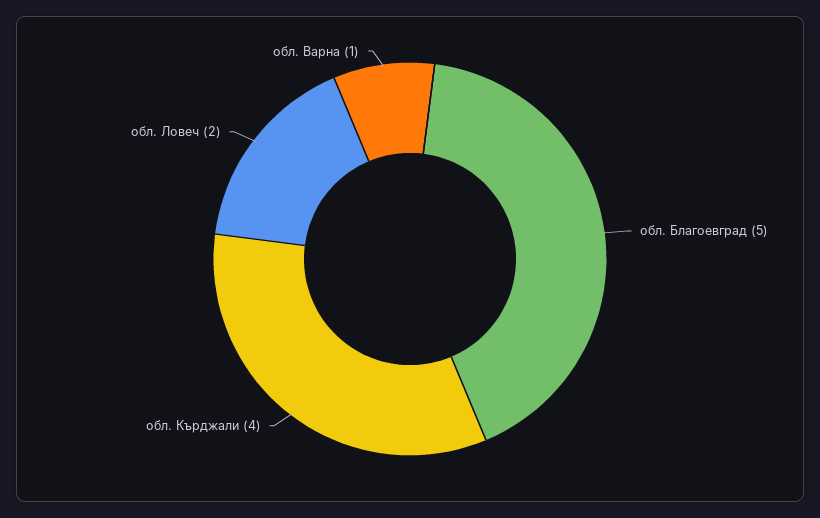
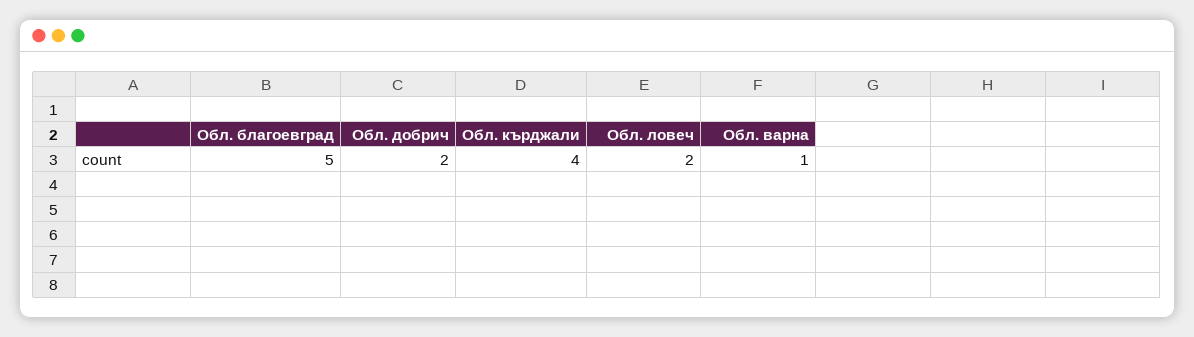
Обл. добрич: none -> 2

